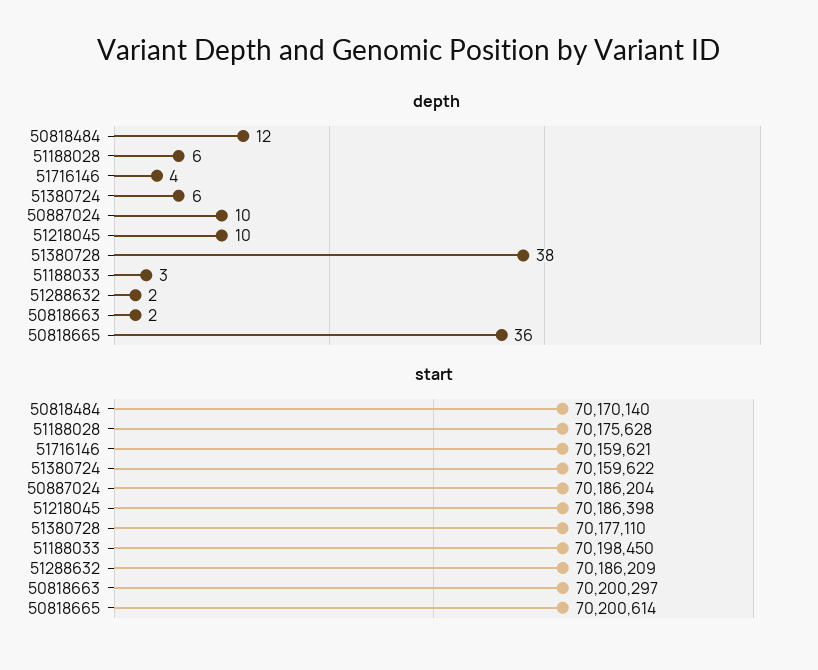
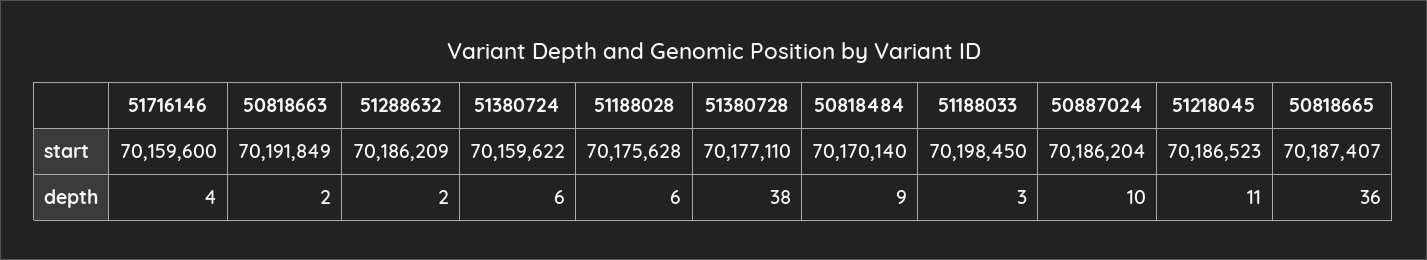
depth, 50818484: 12 -> 9
depth, 51218045: 10 -> 11
start, 51716146: 70159621 -> 70159600
start, 51218045: 70186398 -> 70186523
start, 50818663: 70200297 -> 70191849
start, 50818665: 70200614 -> 70187407

